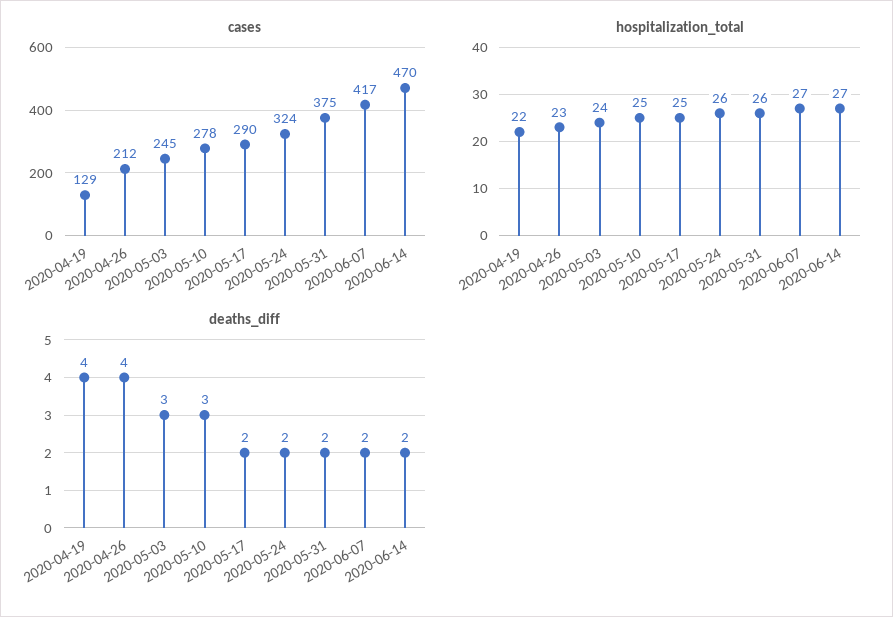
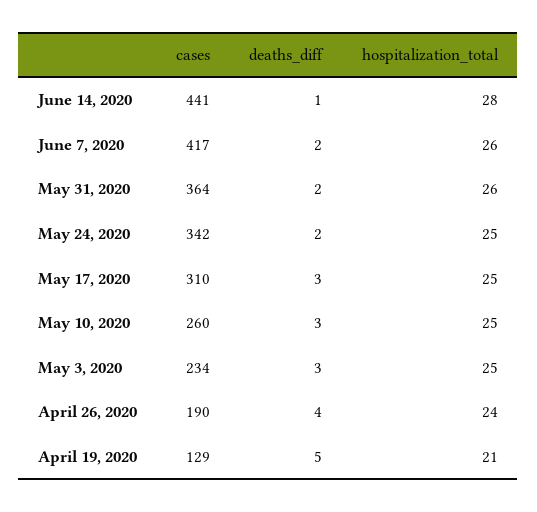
cases, 2020-04-26: 212 -> 190
cases, 2020-05-03: 245 -> 234
cases, 2020-05-10: 278 -> 260
cases, 2020-05-17: 290 -> 310
cases, 2020-05-24: 324 -> 342
cases, 2020-05-31: 375 -> 364
cases, 2020-06-14: 470 -> 441
hospitalization_total, 2020-04-19: 22 -> 21
hospitalization_total, 2020-04-26: 23 -> 24
hospitalization_total, 2020-05-03: 24 -> 25
hospitalization_total, 2020-05-24: 26 -> 25
hospitalization_total, 2020-06-07: 27 -> 26
hospitalization_total, 2020-06-14: 27 -> 28
deaths_diff, 2020-04-19: 4 -> 5
deaths_diff, 2020-05-17: 2 -> 3
deaths_diff, 2020-06-14: 2 -> 1

